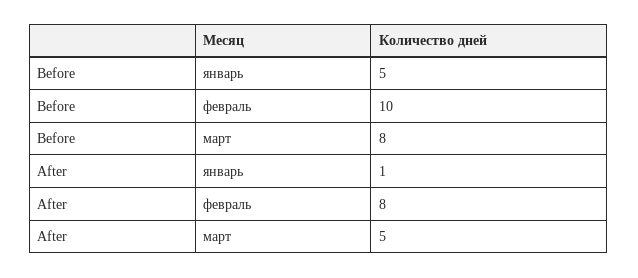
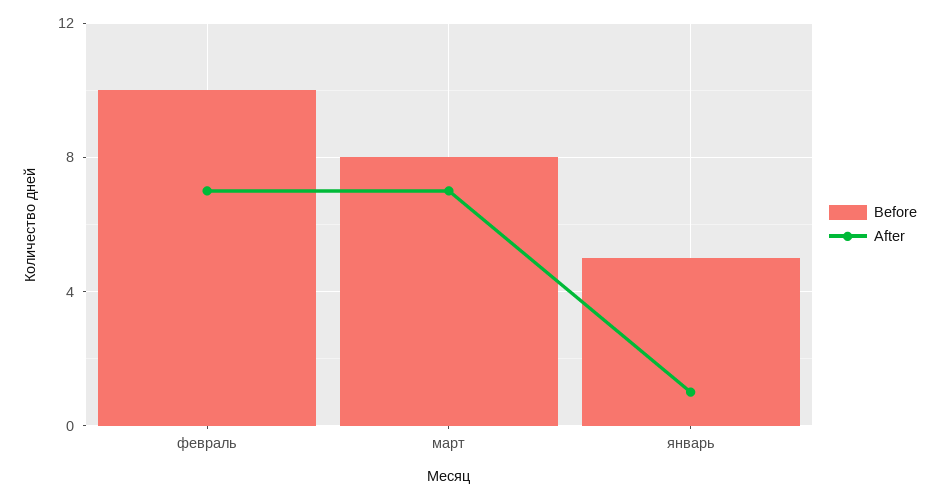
After, февраль: 8 -> 7
After, март: 5 -> 7

